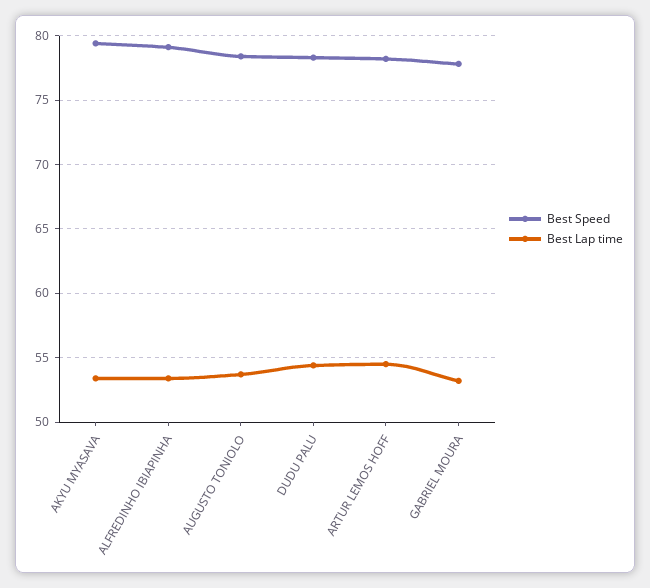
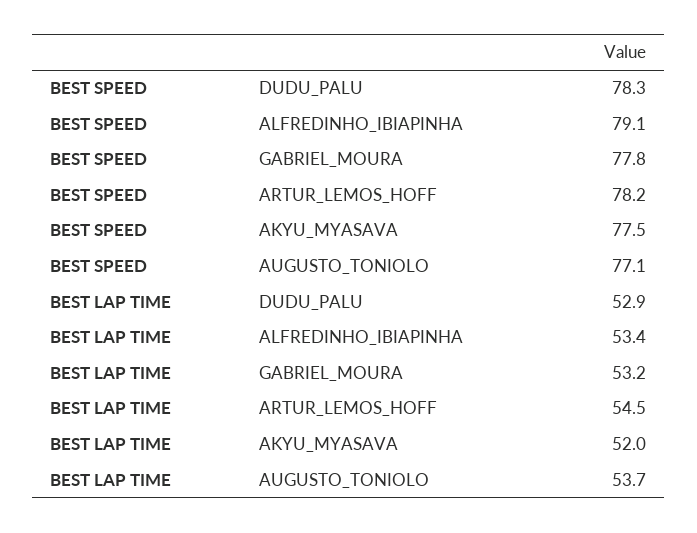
Best Speed, AKYU MYASAVA: 79.5 -> 77.5
Best Lap time, AKYU MYASAVA: 53.5 -> 52
Best Speed, AUGUSTO TONIOLO: 78.5 -> 77.1
Best Lap time, DUDU PALU: 54.5 -> 52.9

